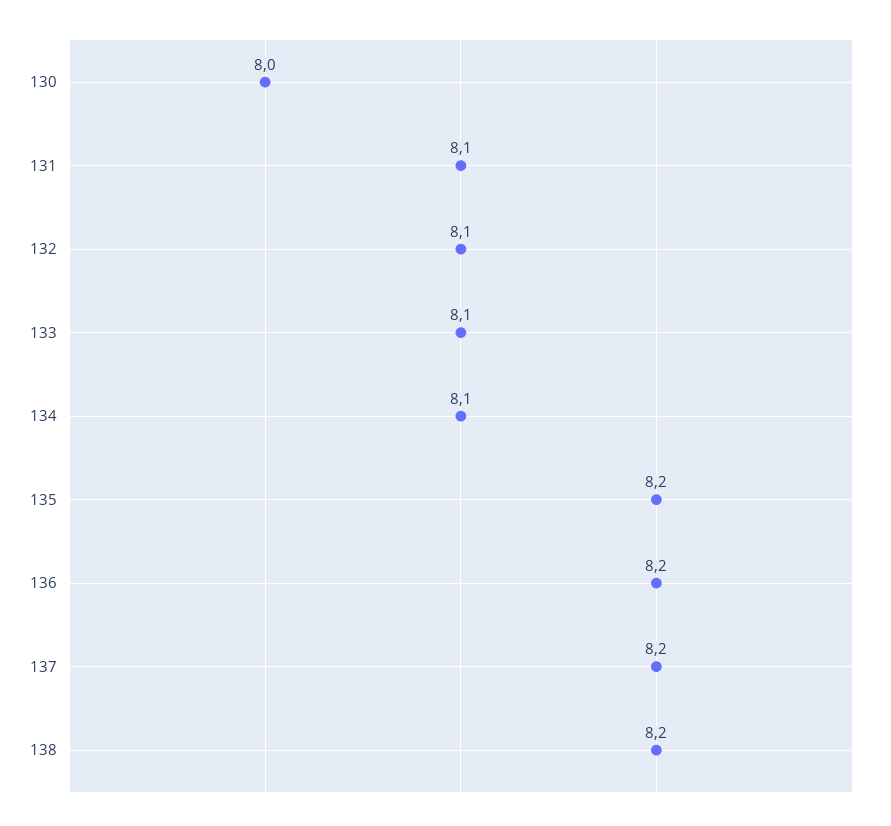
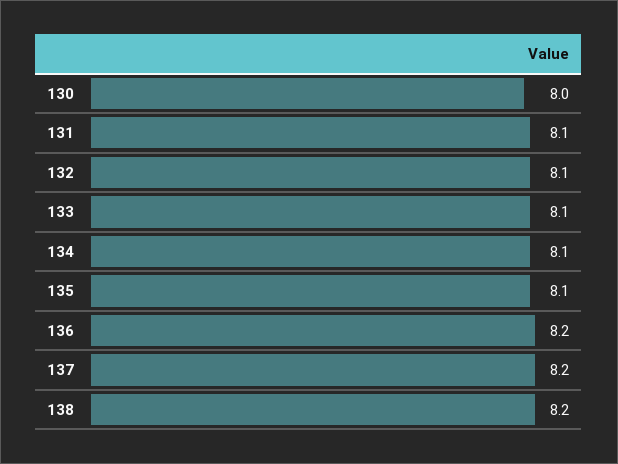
135: 8.2 -> 8.1

